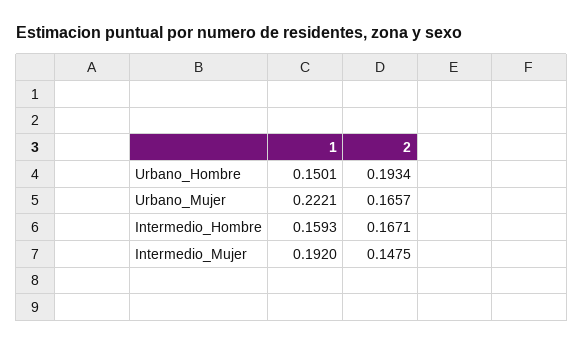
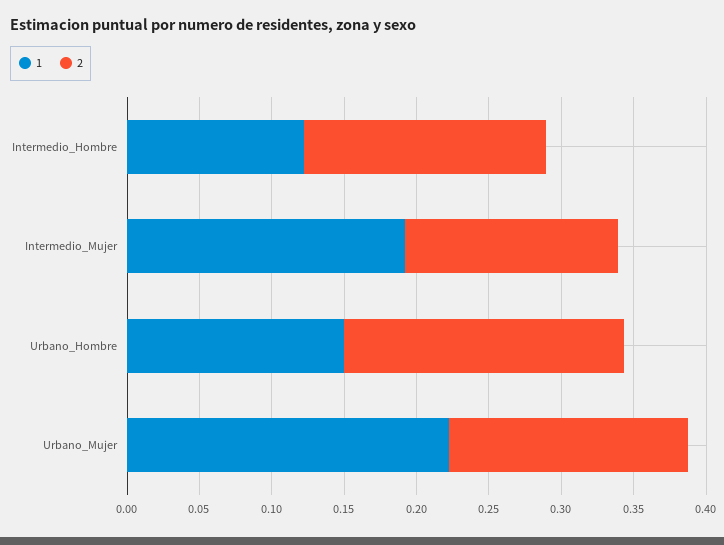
1, Intermedio_Hombre: 0.1593 -> 0.12

